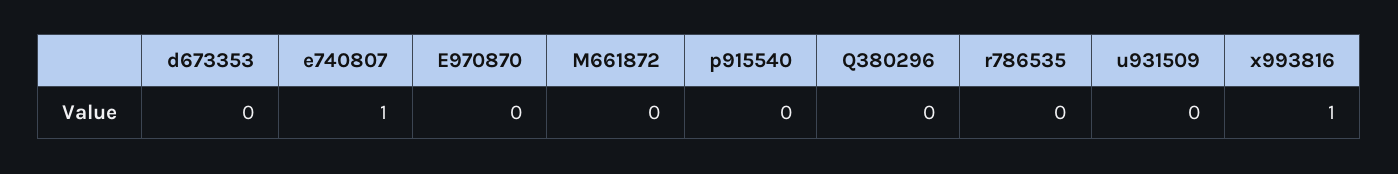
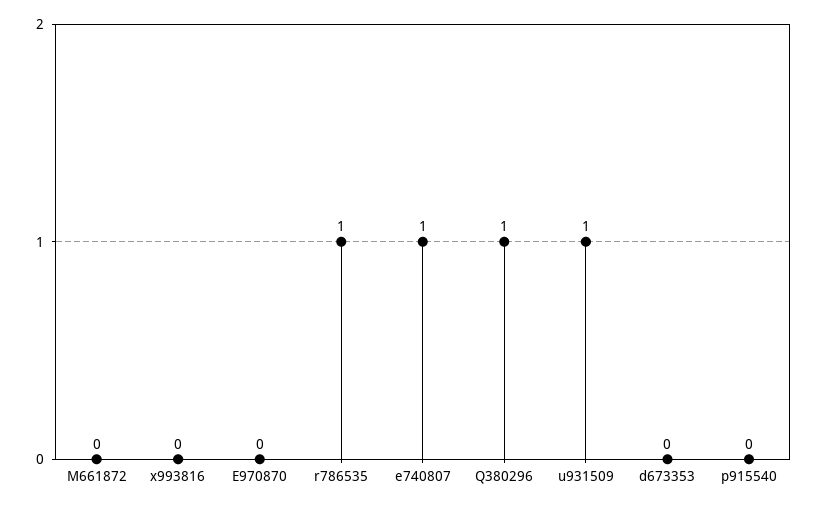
Q380296: 0 -> 1
r786535: 0 -> 1
u931509: 0 -> 1
x993816: 1 -> 0

